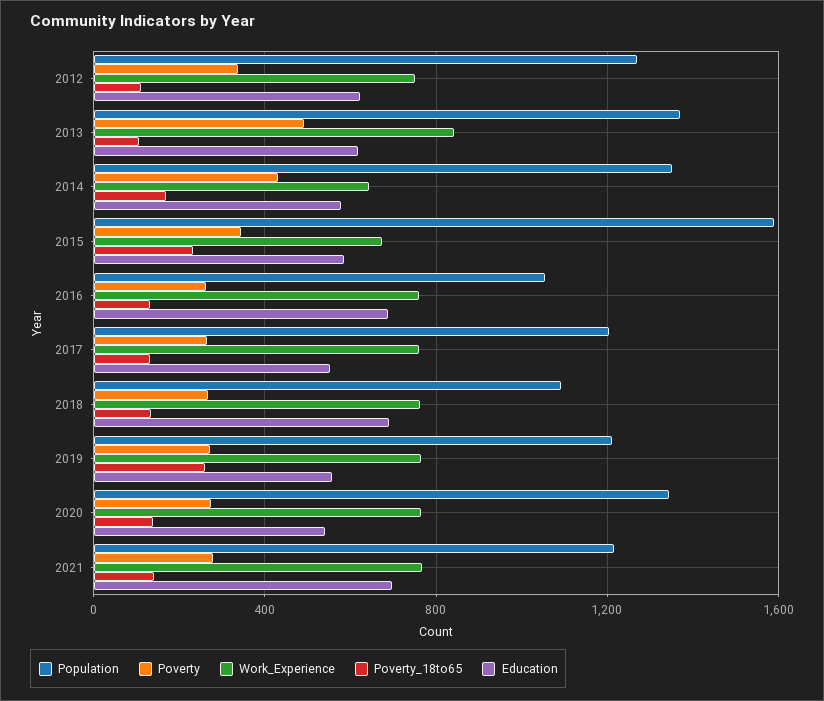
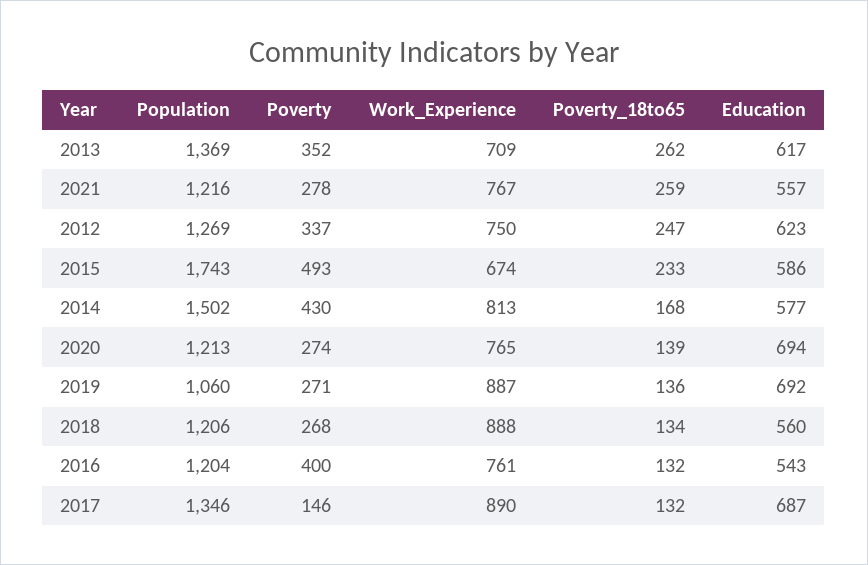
Poverty_18to65, 2012: 100 -> 247
Poverty, 2013: 500 -> 352
Work_Experience, 2013: 850 -> 709
Poverty_18to65, 2013: 100 -> 262
Population, 2014: 1350 -> 1502
Work_Experience, 2014: 650 -> 813
Population, 2015: 1600 -> 1743
Poverty, 2015: 350 -> 493
Population, 2016: 1050 -> 1204
Poverty, 2016: 250 -> 400
Education, 2016: 700 -> 543
Population, 2017: 1200 -> 1346
Poverty, 2017: 250 -> 146
Work_Experience, 2017: 750 -> 890
Education, 2017: 550 -> 687
Population, 2018: 1100 -> 1206
Work_Experience, 2018: 750 -> 888
Education, 2018: 700 -> 560
Population, 2019: 1200 -> 1060
Work_Experience, 2019: 750 -> 887
Poverty_18to65, 2019: 250 -> 136
Education, 2019: 550 -> 692
Population, 2020: 1350 -> 1213
Education, 2020: 550 -> 694
Poverty_18to65, 2021: 150 -> 259
Education, 2021: 700 -> 557

